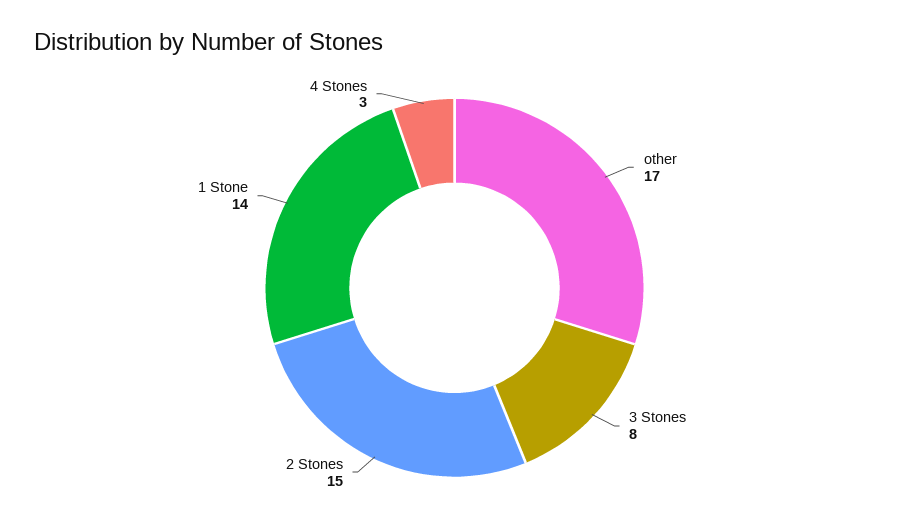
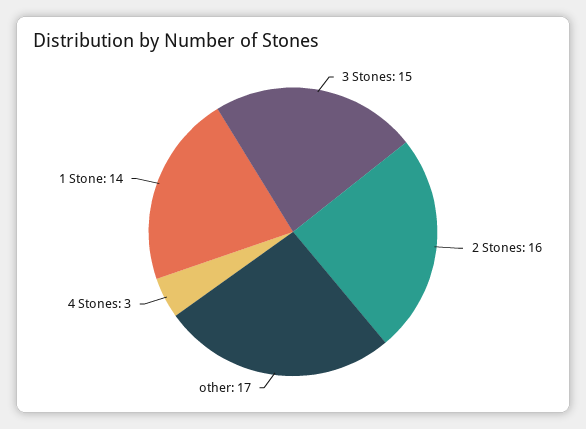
3 Stones: 8 -> 15
2 Stones: 15 -> 16

